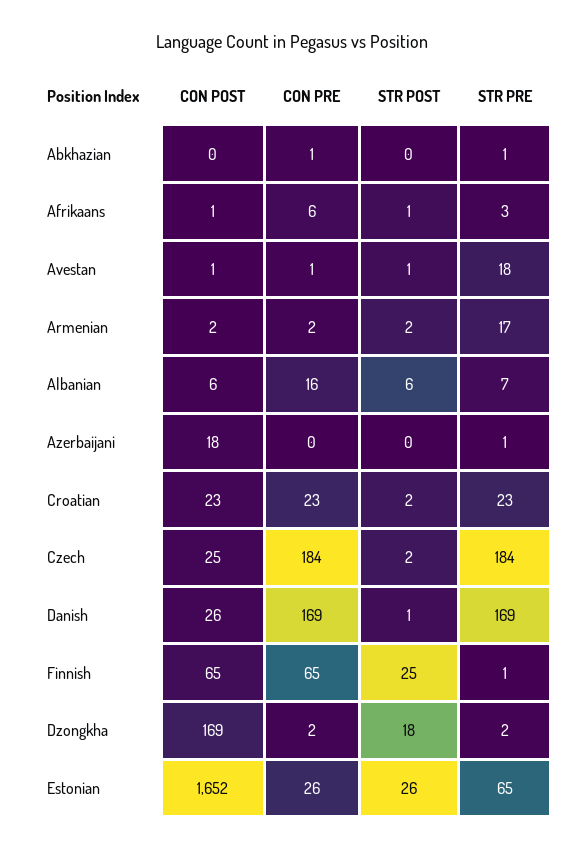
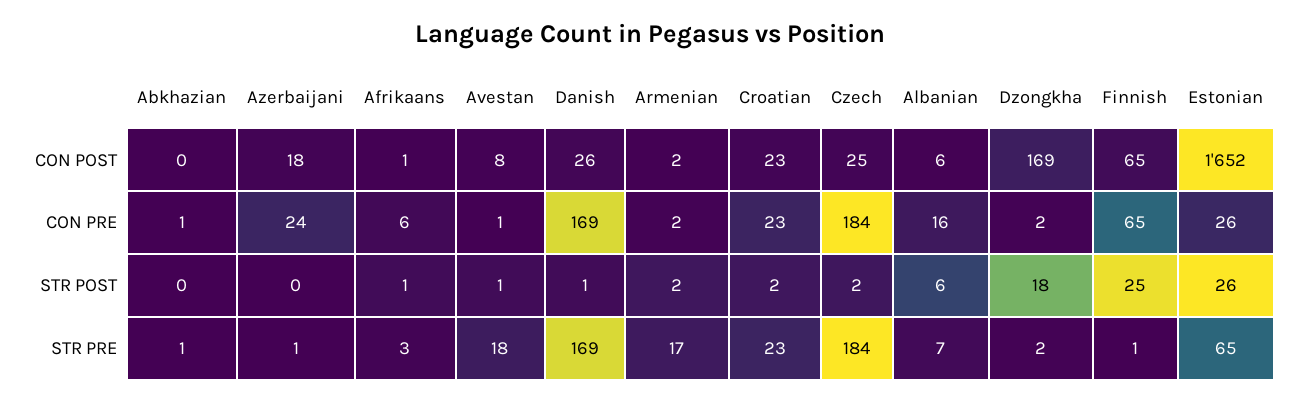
CON POST, Avestan: 1 -> 8
CON PRE, Azerbaijani: 0 -> 24

